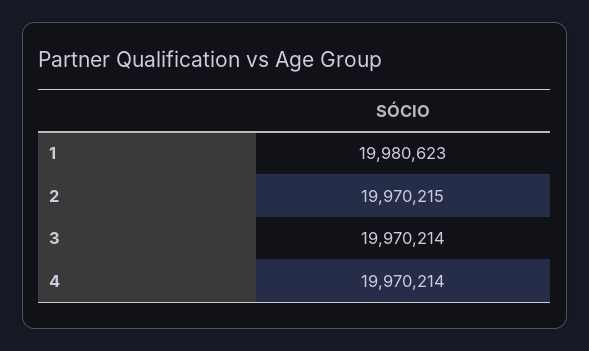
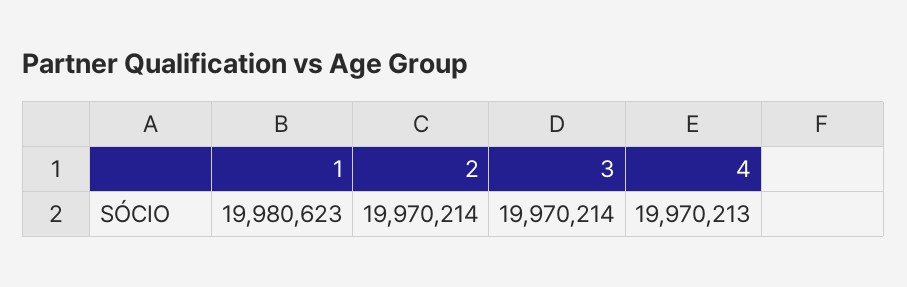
2: 19970215 -> 19970214
4: 19970214 -> 19970213

